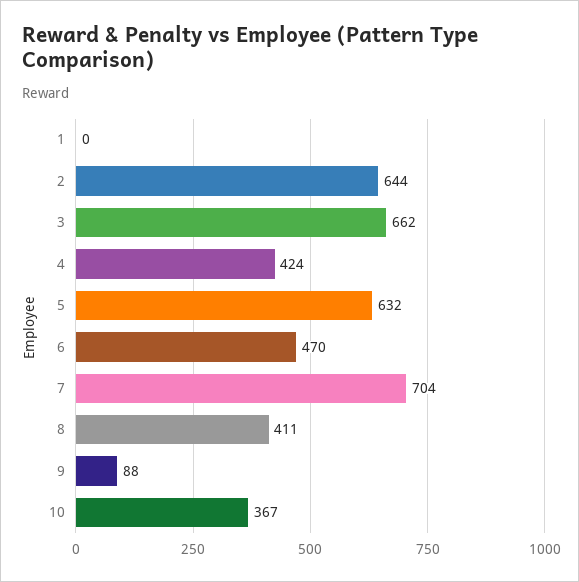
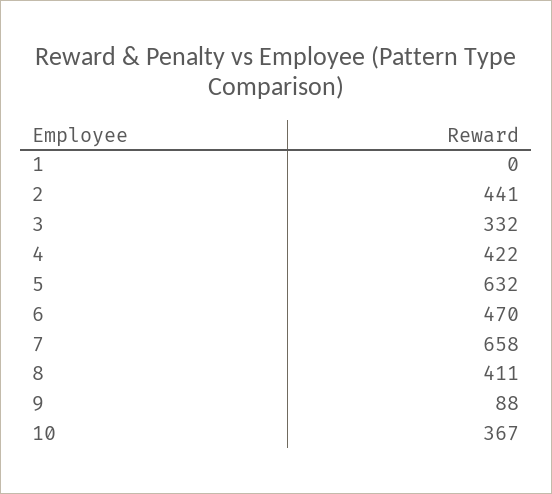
2: 644 -> 441
3: 662 -> 332
4: 424 -> 422
7: 704 -> 658

